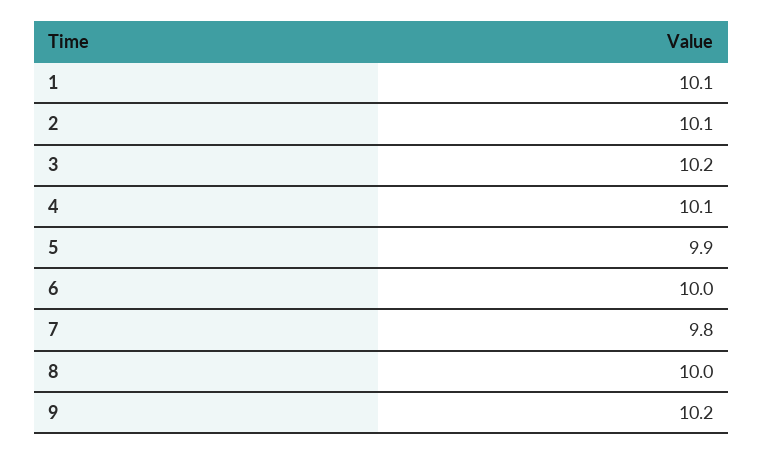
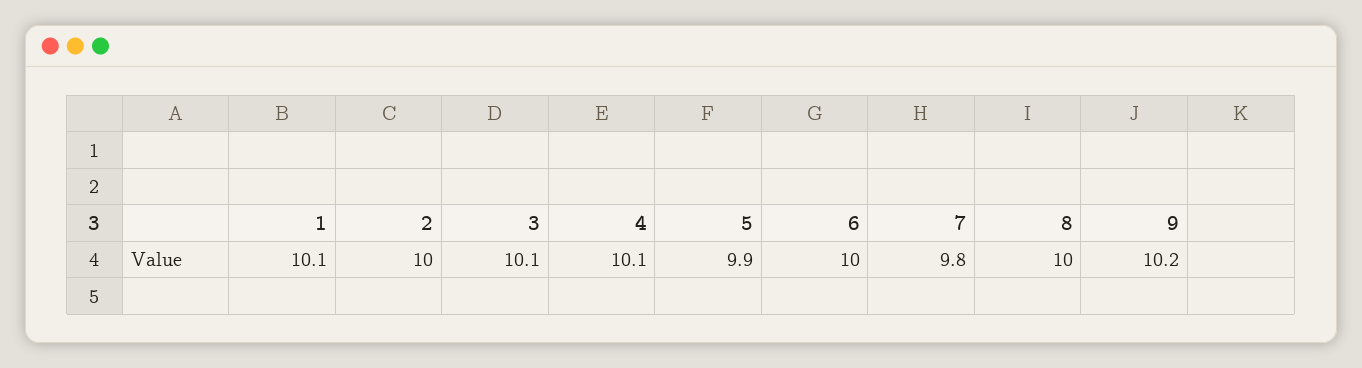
2: 10.1 -> 10
3: 10.2 -> 10.1

